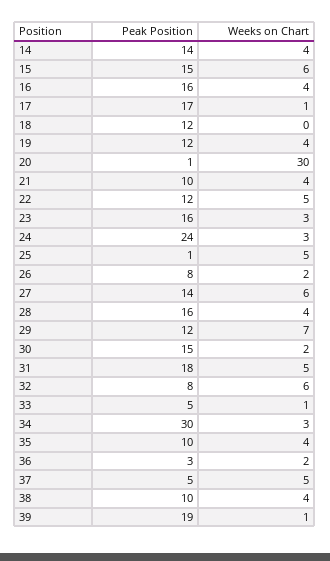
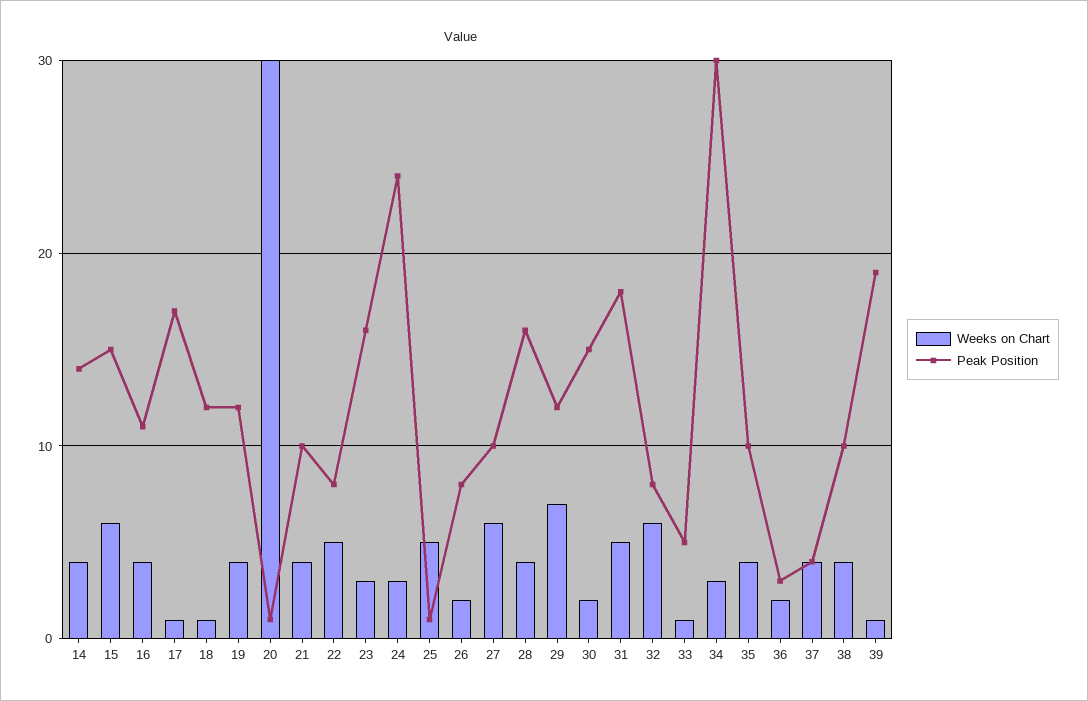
Peak Position, 16: 16 -> 11
Weeks on Chart, 18: 0 -> 1
Peak Position, 22: 12 -> 8
Peak Position, 27: 14 -> 10
Peak Position, 37: 5 -> 4
Weeks on Chart, 37: 5 -> 4

